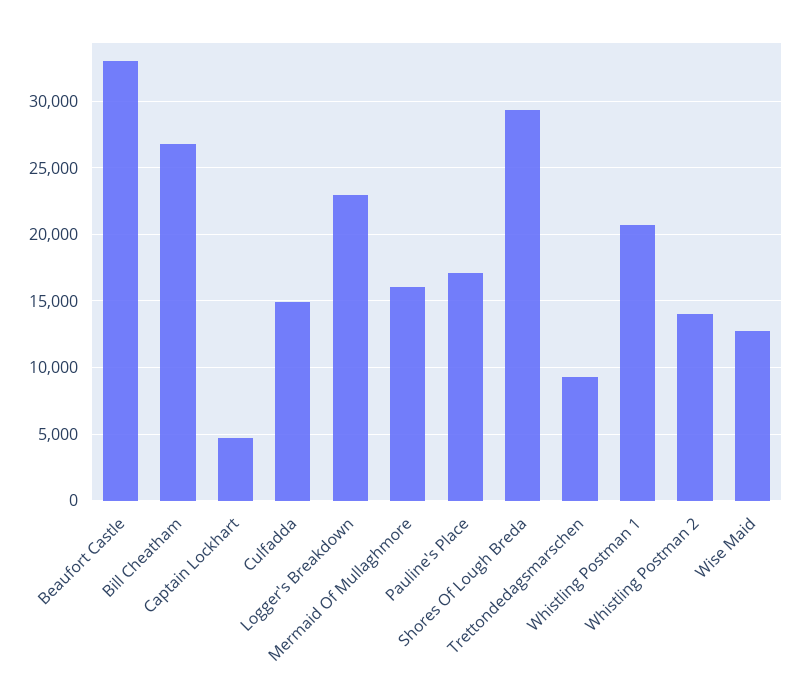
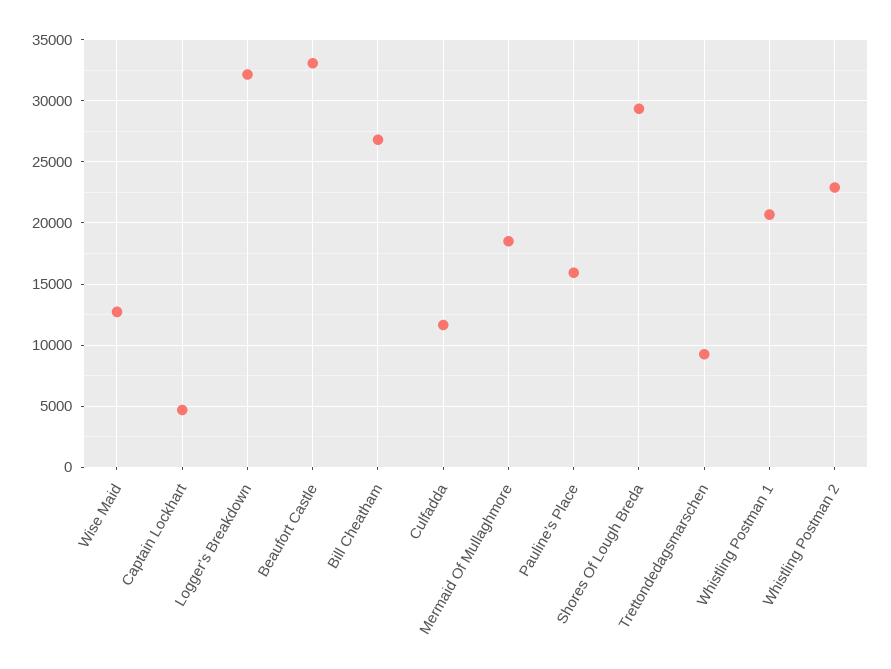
Culfadda: 15000 -> 11500
Logger's Breakdown: 23000 -> 32000
Mermaid Of Mullaghmore: 16000 -> 18500
Pauline's Place: 17000 -> 16000
Whistling Postman 2: 14000 -> 23000

